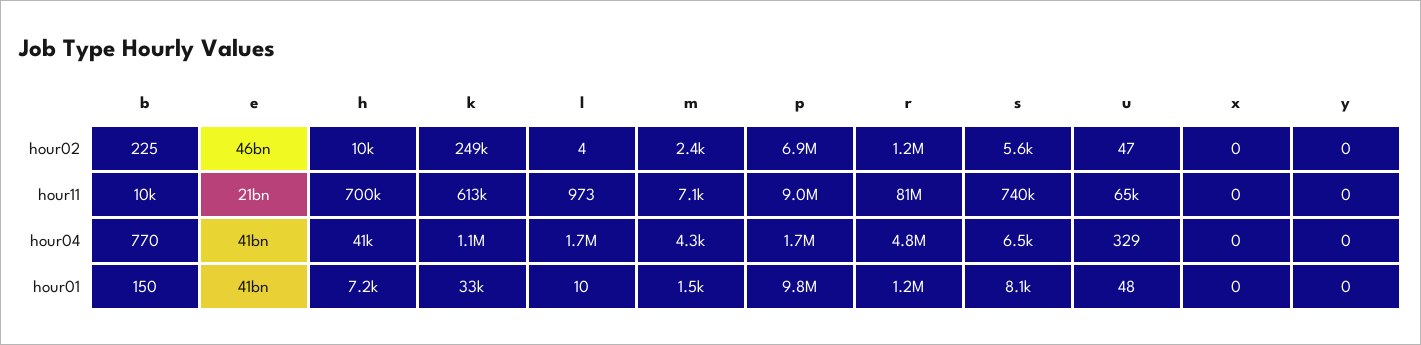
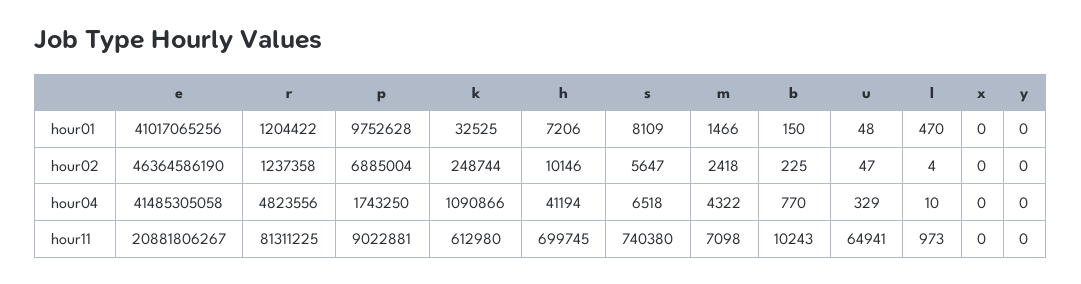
l, hour04: 1700000 -> 10
l, hour01: 10 -> 470

